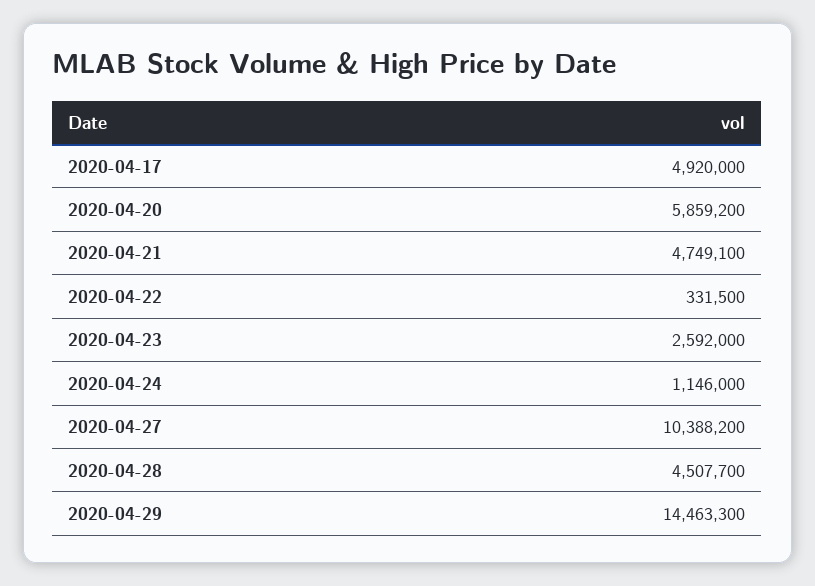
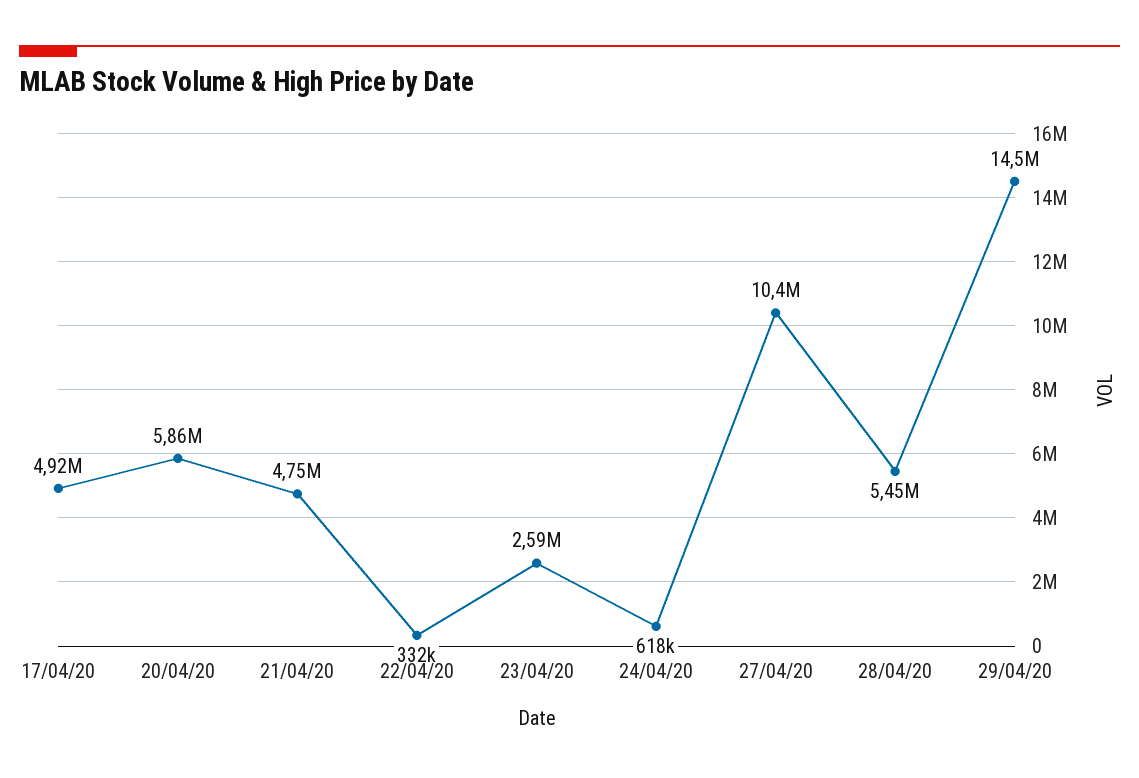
2020-04-24: 1146000 -> 618000
2020-04-28: 4507700 -> 5450000

